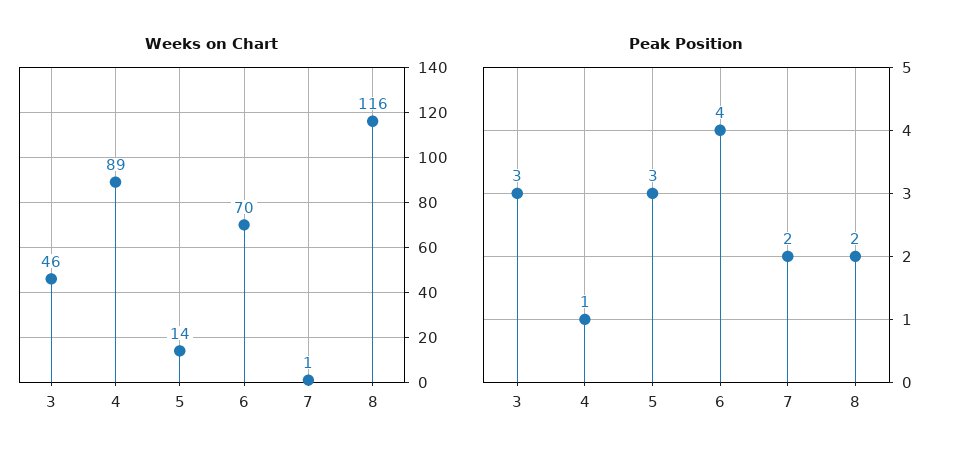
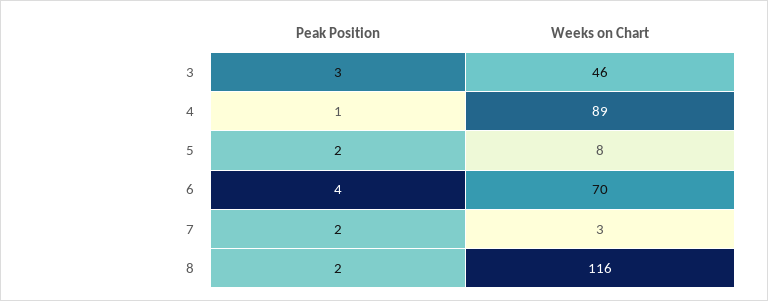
Weeks on Chart, 5: 14 -> 8
Weeks on Chart, 7: 1 -> 3
Peak Position, 5: 3 -> 2

